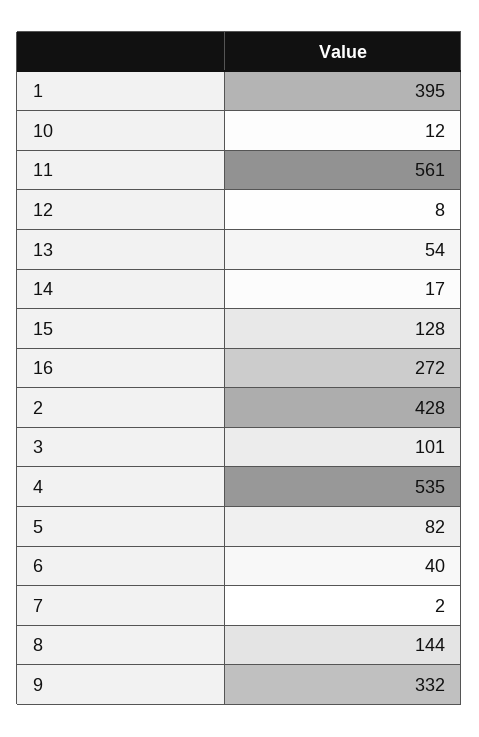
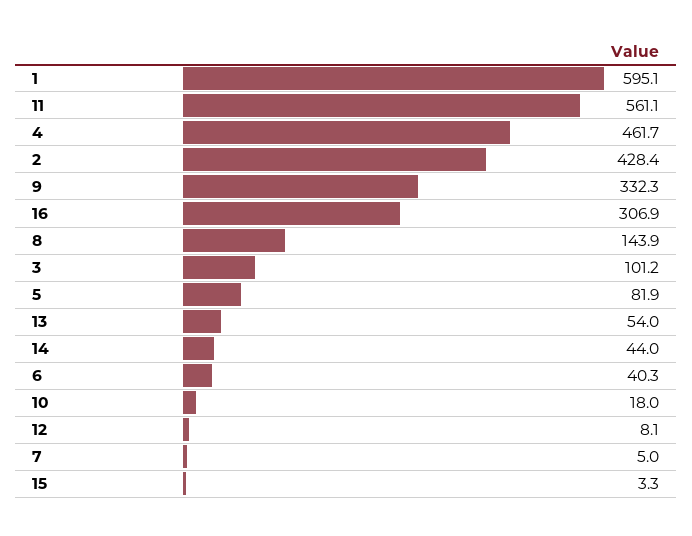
1: 395 -> 595.1
10: 12 -> 18
14: 17 -> 44
15: 128 -> 3.3
16: 272 -> 306.9
4: 535 -> 461.7
7: 2 -> 5

